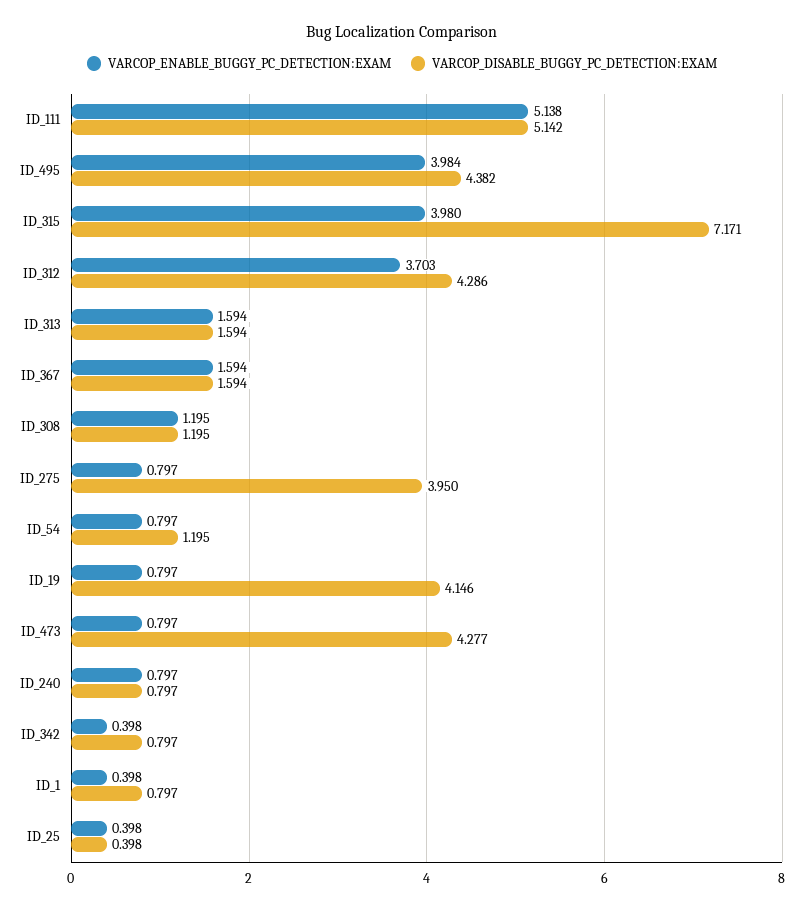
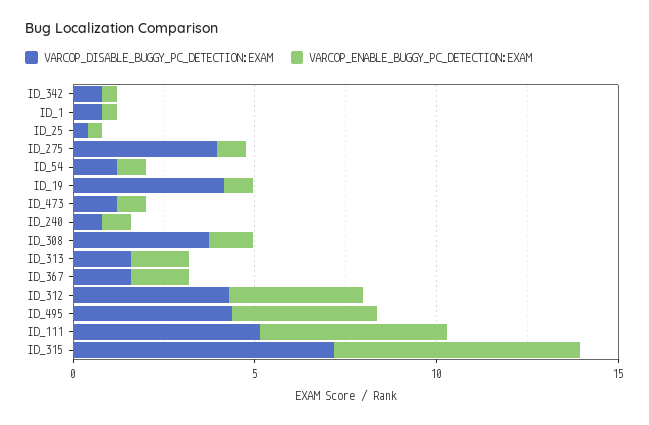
VARCOP_ENABLE_BUGGY_PC_DETECTION:EXAM, ID_315: 3.98 -> 7
VARCOP_DISABLE_BUGGY_PC_DETECTION:EXAM, ID_308: 1.195 -> 4
VARCOP_DISABLE_BUGGY_PC_DETECTION:EXAM, ID_473: 4.277 -> 1

